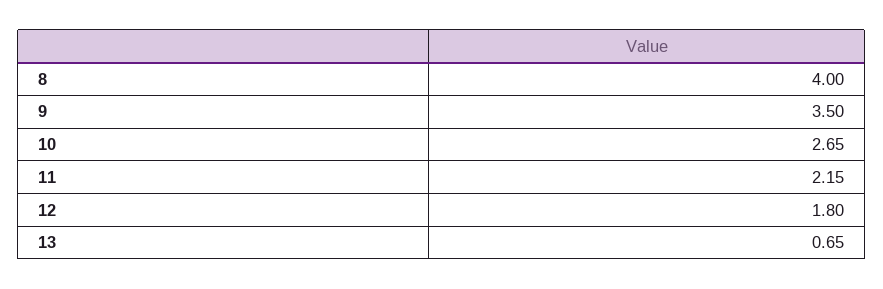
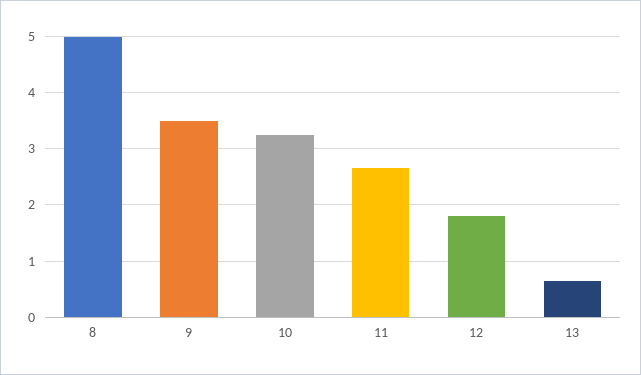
8: 4 -> 5
10: 2.65 -> 3.2
11: 2.15 -> 2.6

